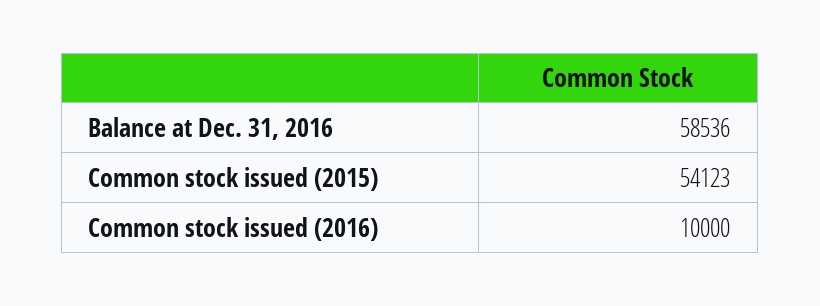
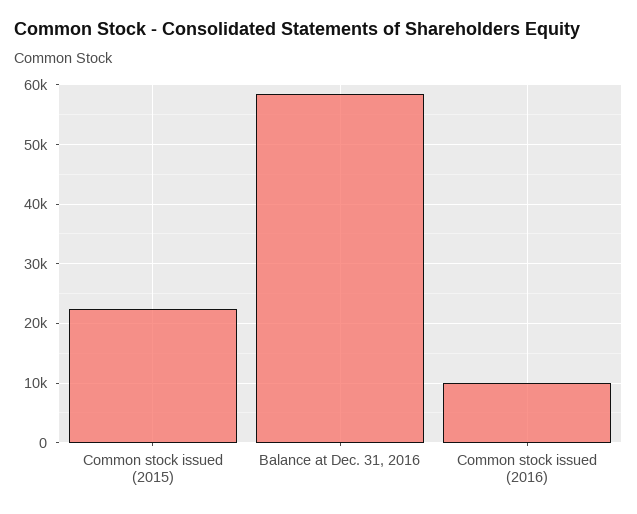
Common stock issued (2015): 54123 -> 22000

